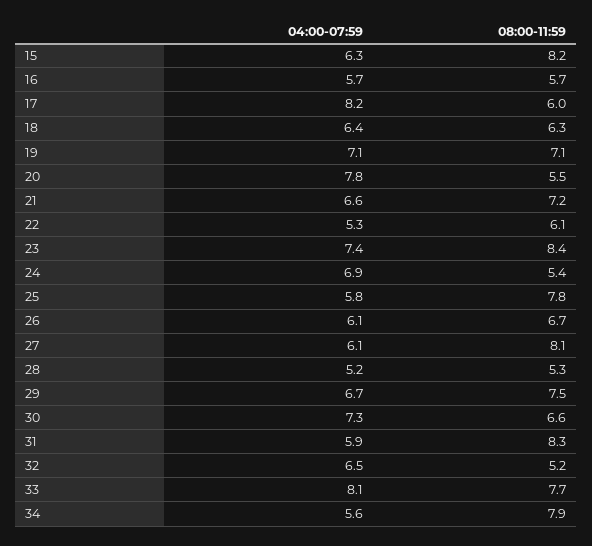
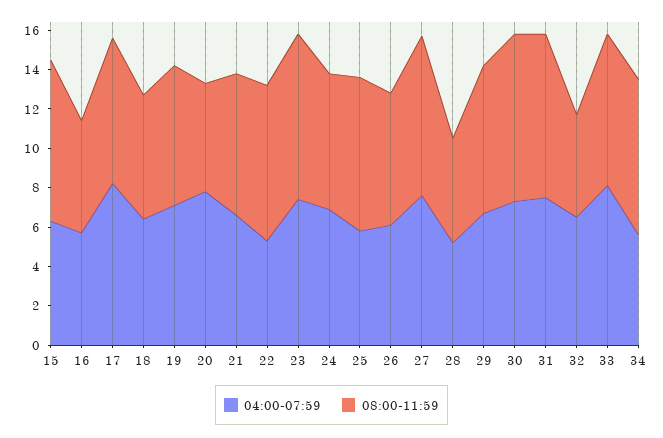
08:00-11:59, 17: 6 -> 7.5
08:00-11:59, 22: 6.1 -> 8
08:00-11:59, 24: 5.4 -> 7
04:00-07:59, 27: 6.1 -> 7.5
08:00-11:59, 30: 6.6 -> 8.5
04:00-07:59, 31: 5.9 -> 7.5

